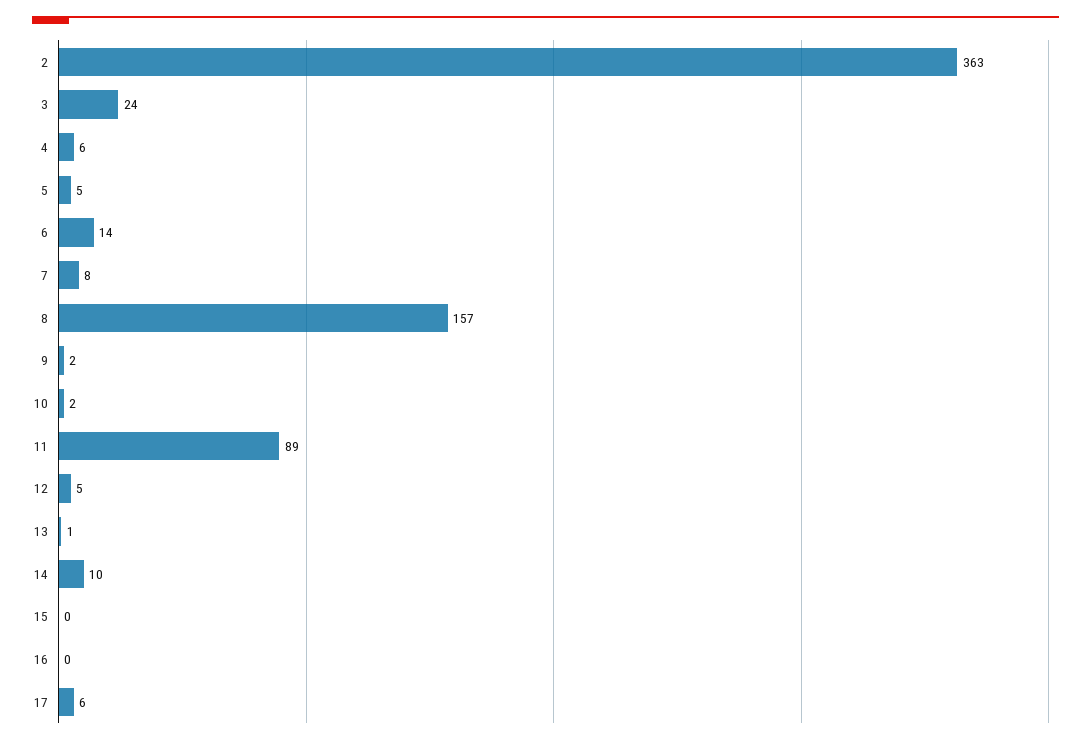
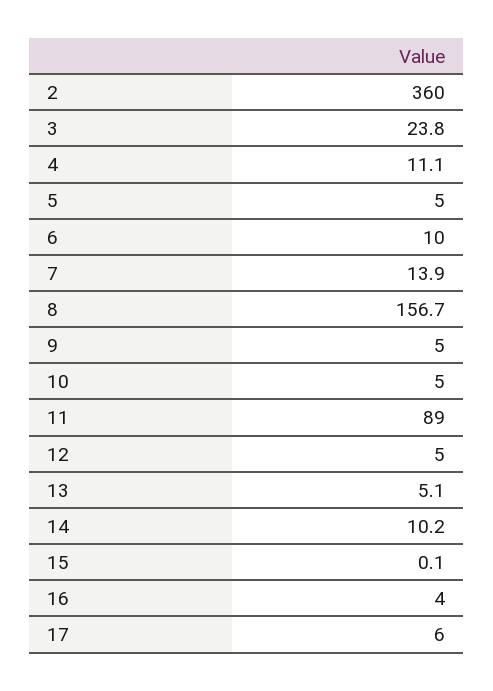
2: 363 -> 360
4: 6 -> 11.1
6: 14 -> 10
7: 8 -> 13.9
9: 2 -> 5
10: 2 -> 5
13: 1 -> 5.1
16: 0 -> 4

